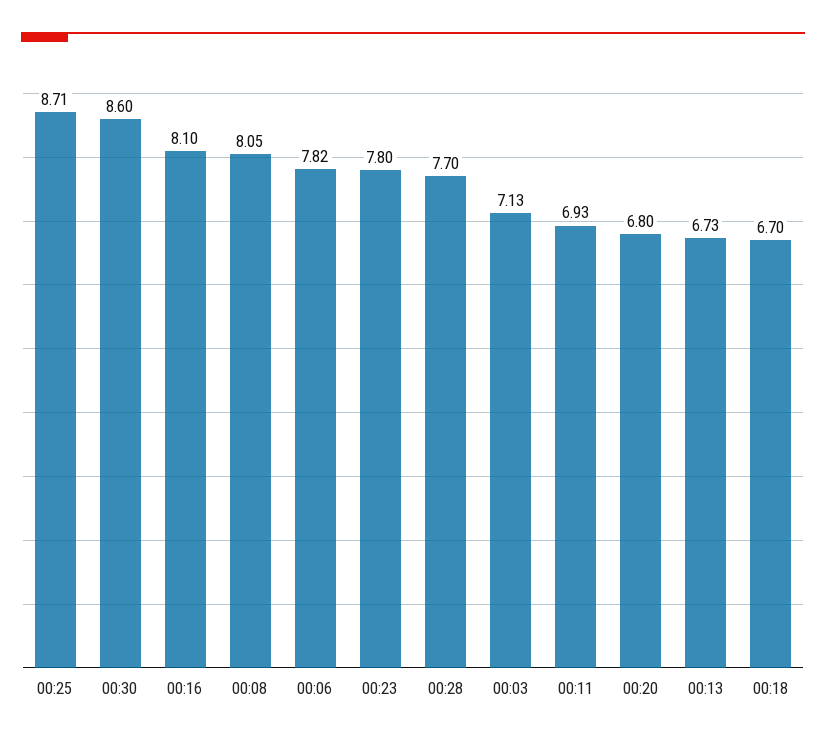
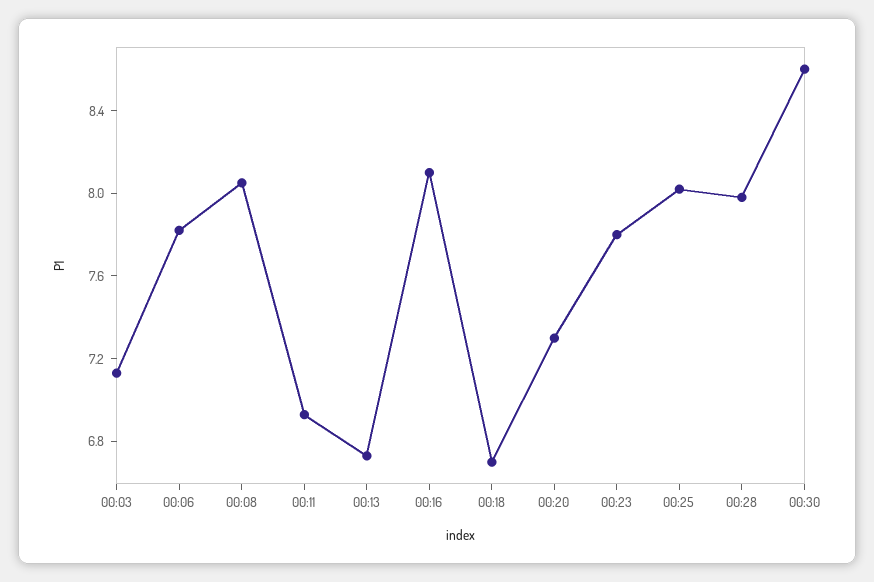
00:25: 8.71 -> 8
00:28: 7.7 -> 8
00:20: 6.8 -> 7.3

